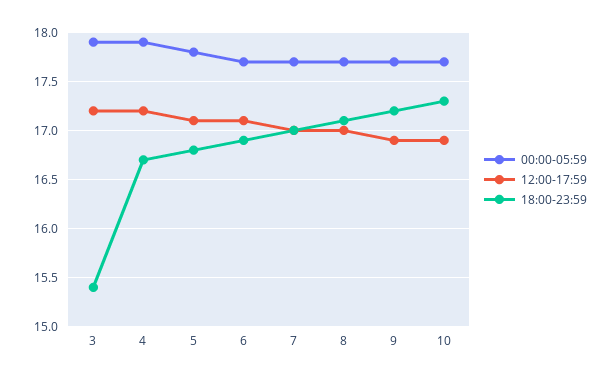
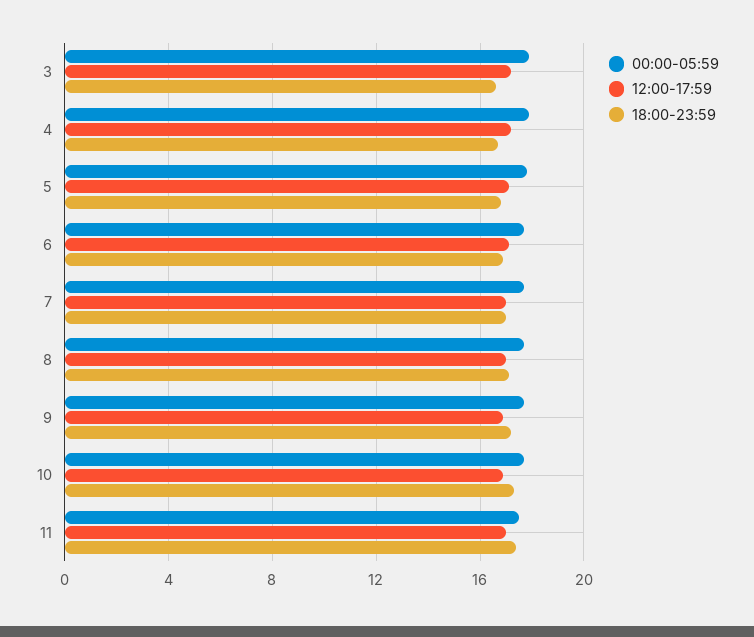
18:00-23:59, 3: 15.4 -> 16.5
00:00-05:59, 11: none -> 17.5
12:00-17:59, 11: none -> 17
18:00-23:59, 11: none -> 17.5

